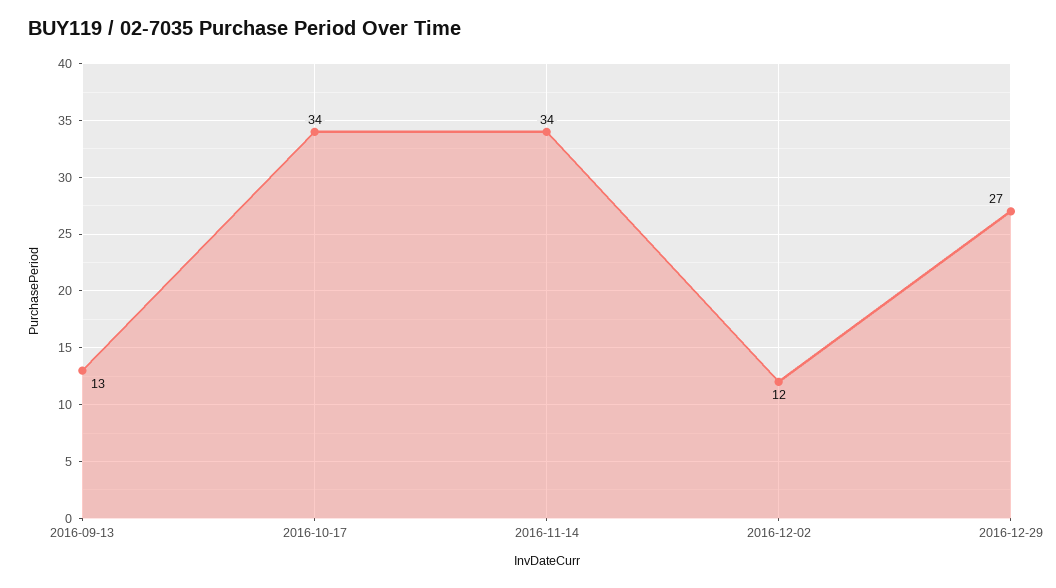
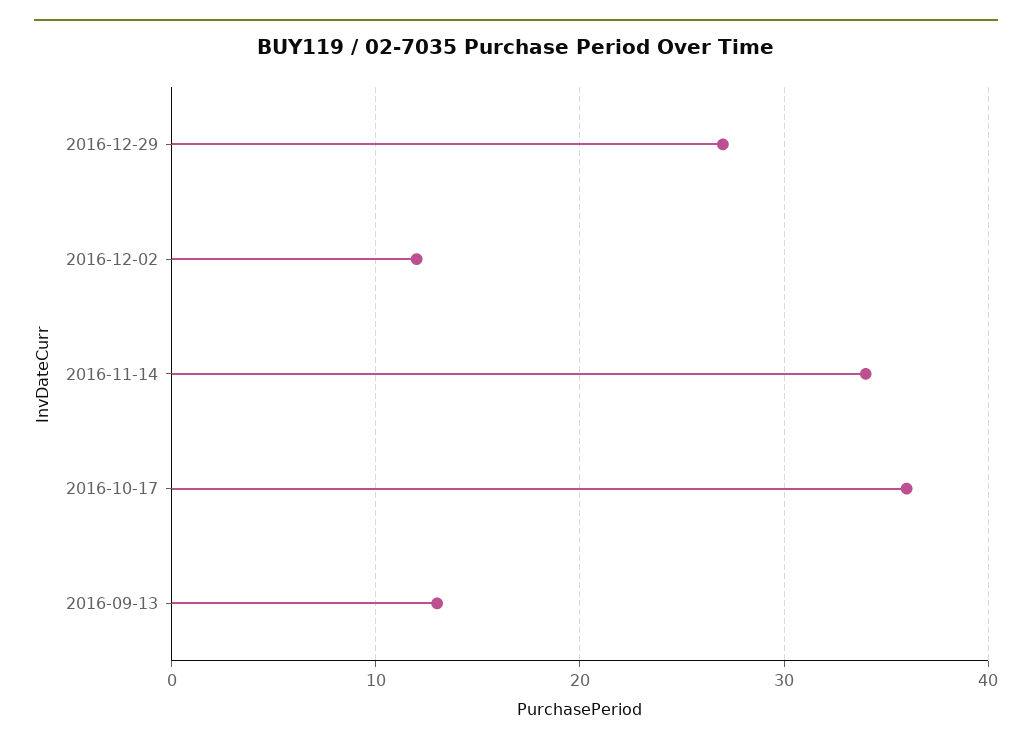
2016-10-17: 34 -> 36

